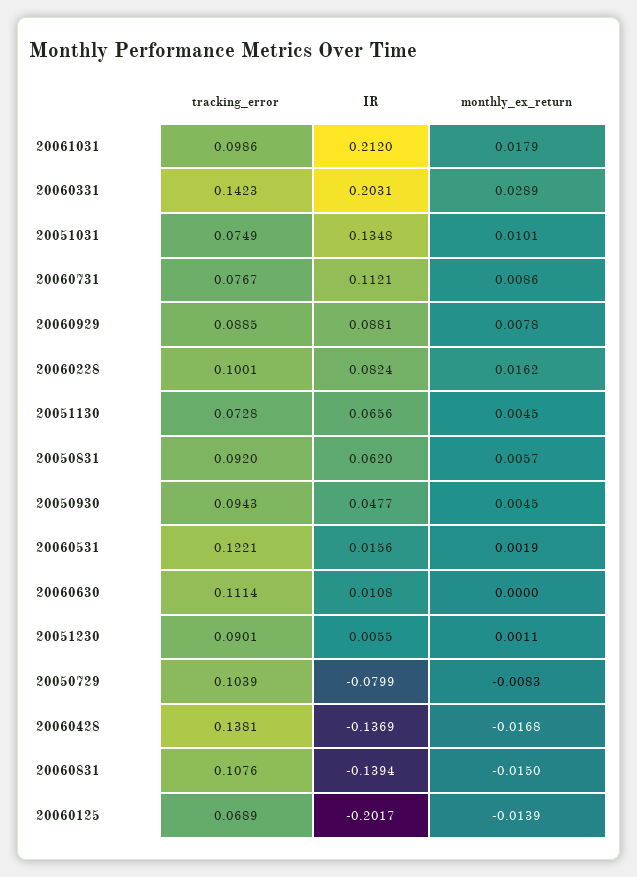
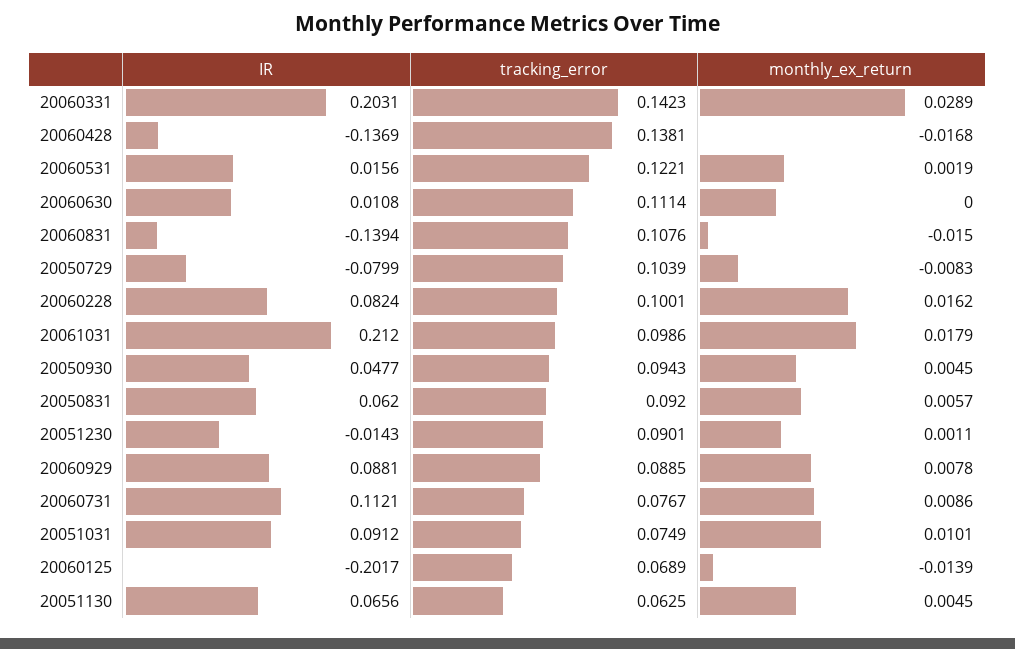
IR, 20051031: 0.1348 -> 0.0912
tracking_error, 20051130: 0.0728 -> 0.0625
IR, 20051230: 0.0055 -> -0.0143

